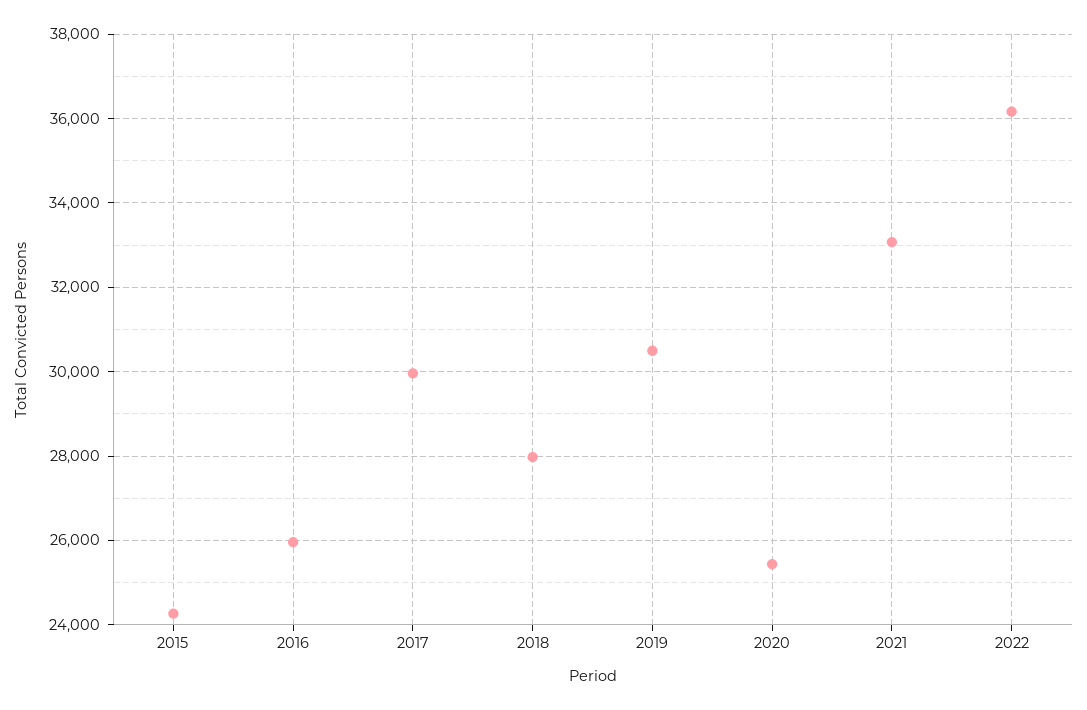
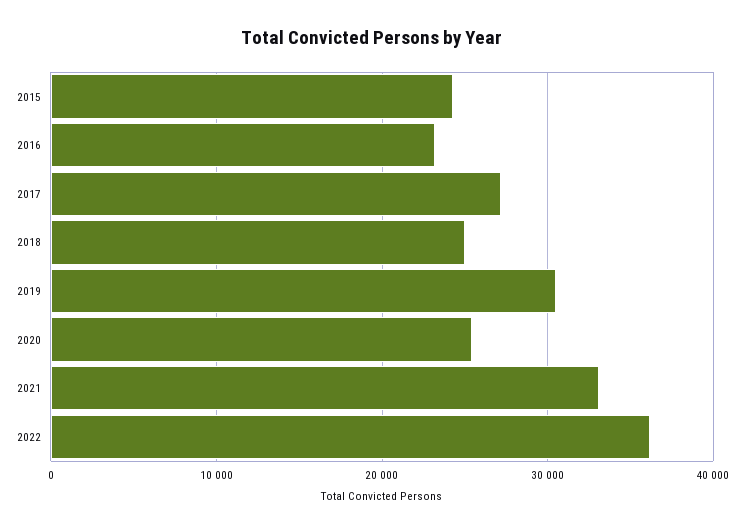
2016: 26000 -> 23000
2017: 30000 -> 27000
2018: 28000 -> 25000

